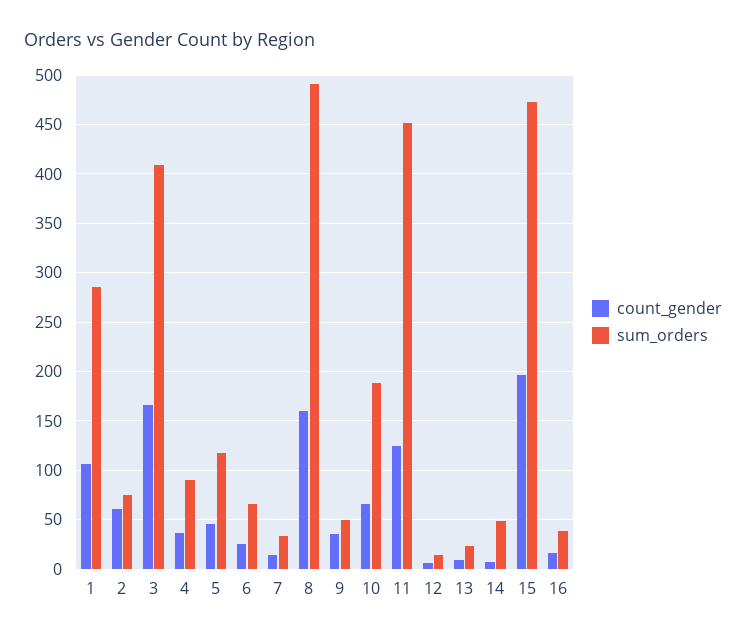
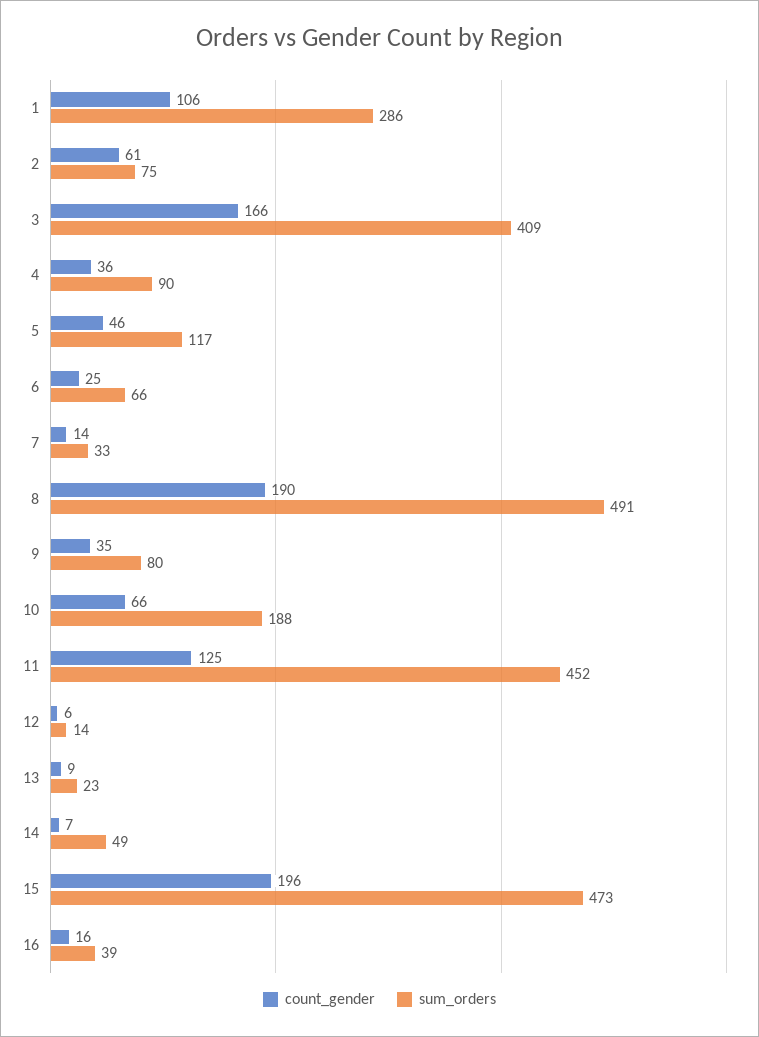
count_gender, 8: 160 -> 190
sum_orders, 9: 50 -> 80

